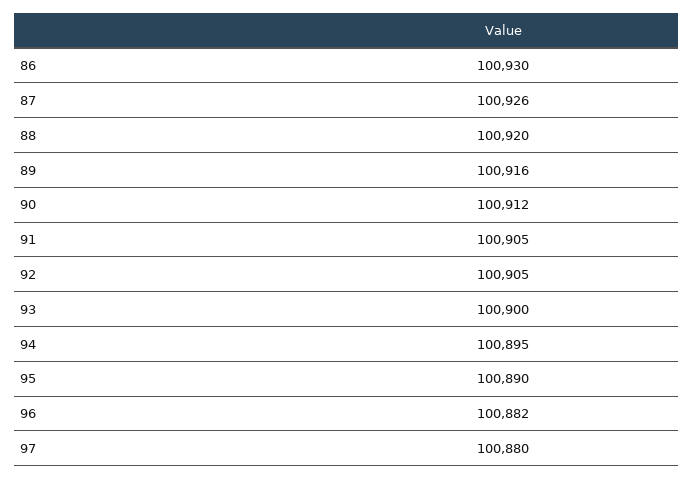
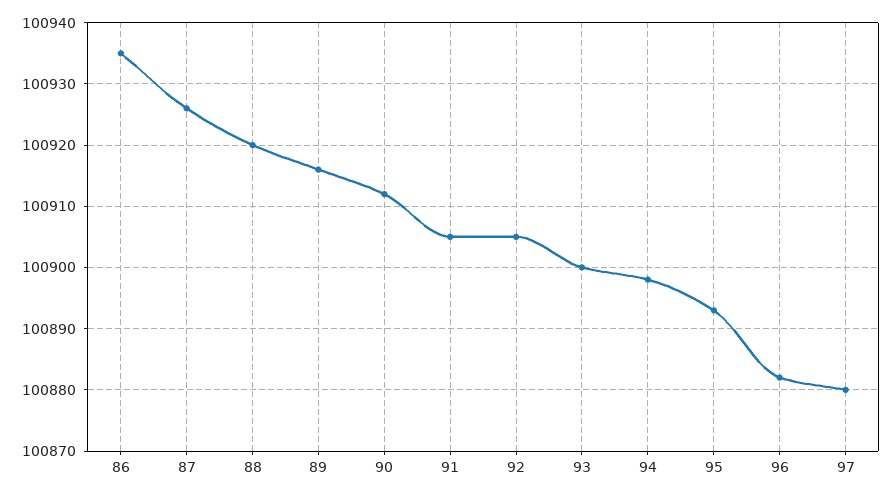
86: 100930 -> 100935
94: 100895 -> 100898
95: 100890 -> 100893

